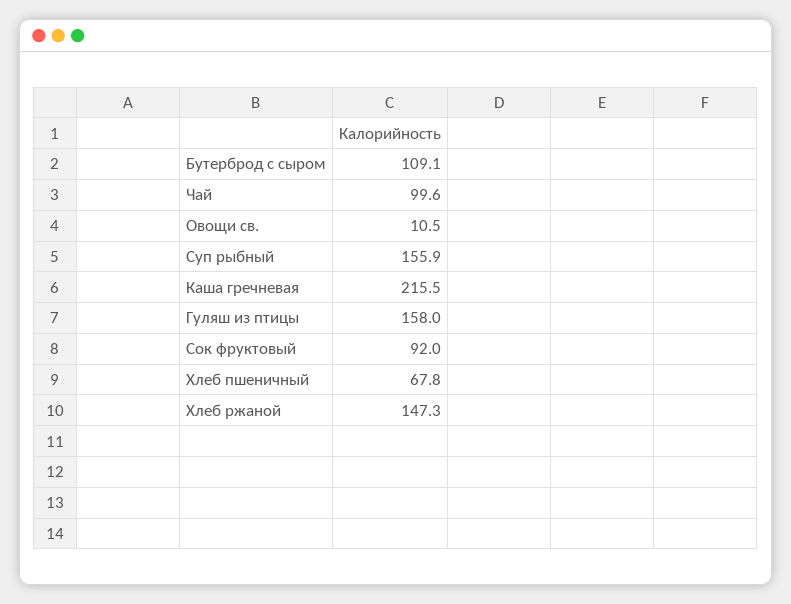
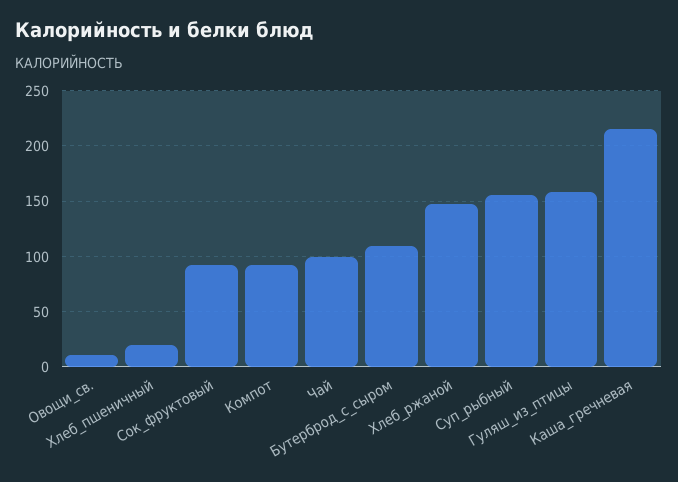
Хлеб пшеничный: 67.8 -> 20
Компот: none -> 90

